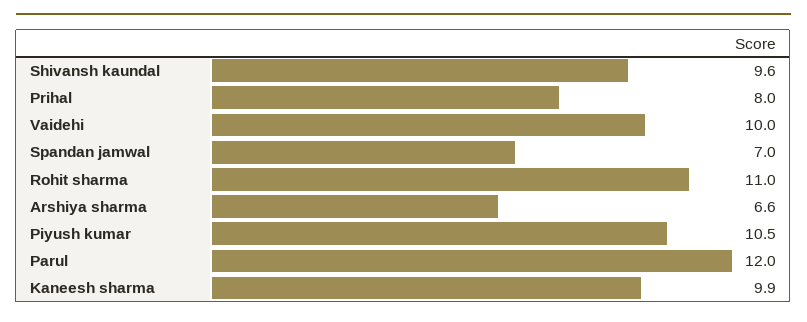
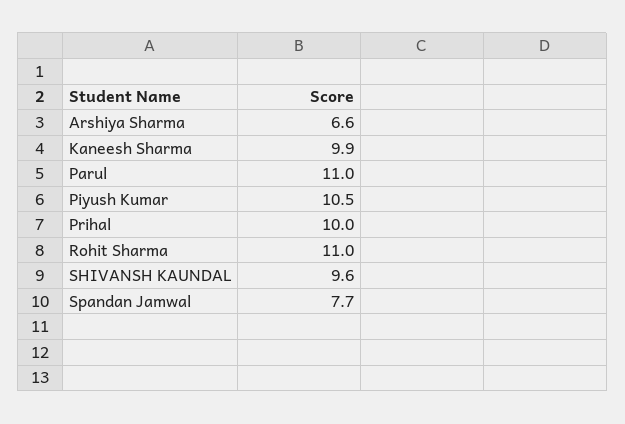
Prihal: 8 -> 10
Vaidehi: 10 -> none
Spandan jamwal: 7 -> 7.7
Parul: 12 -> 11

